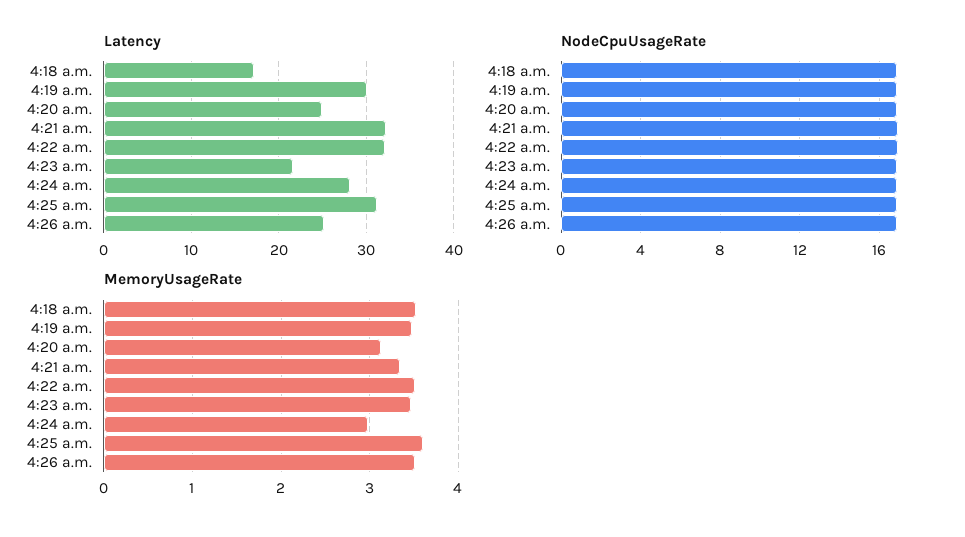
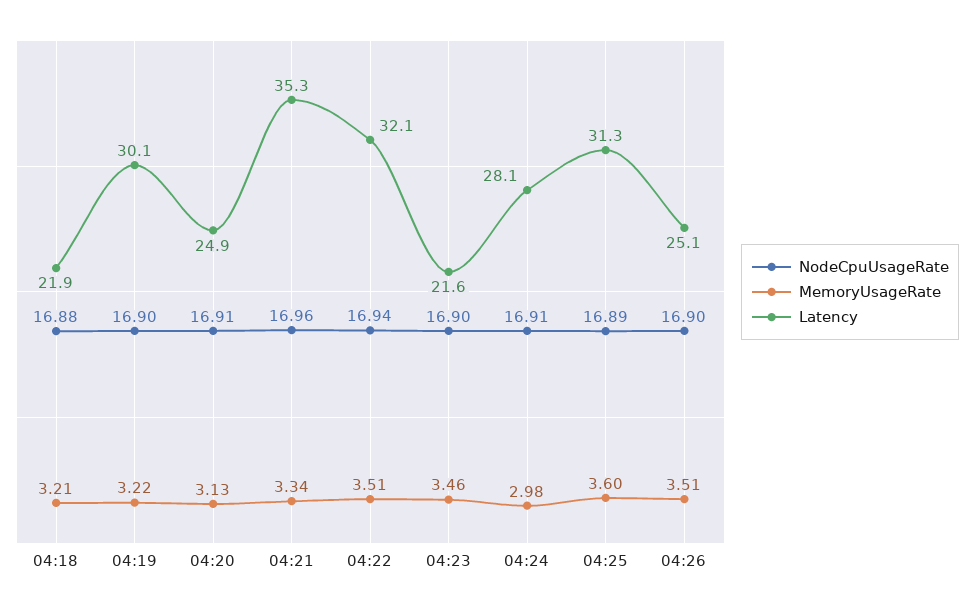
Latency, 4:18 a.m.: 17 -> 21.9
Latency, 4:21 a.m.: 32 -> 35.3
MemoryUsageRate, 4:18 a.m.: 3.5 -> 3.21
MemoryUsageRate, 4:19 a.m.: 3.5 -> 3.22

